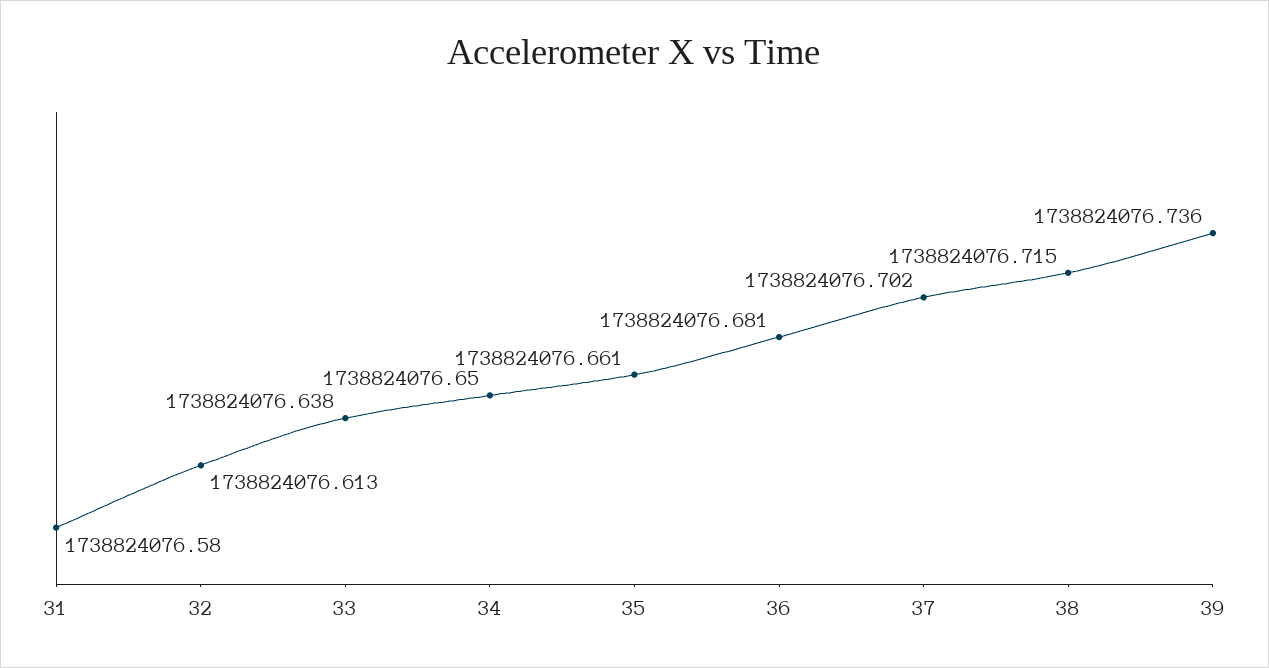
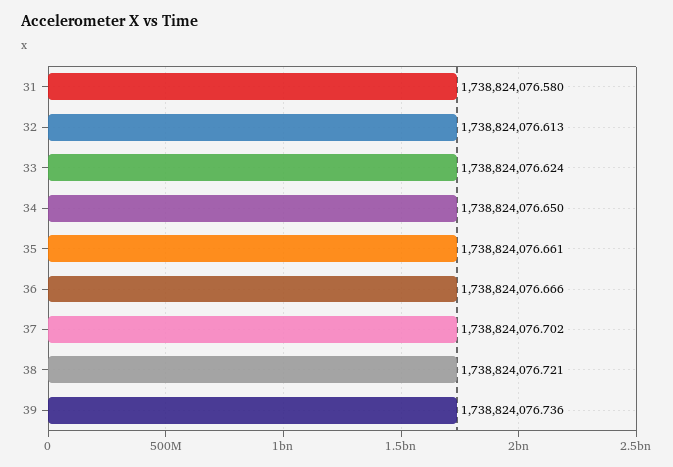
33: 1738824076.638 -> 1738824076.624
36: 1738824076.681 -> 1738824076.666
38: 1738824076.715 -> 1738824076.721

